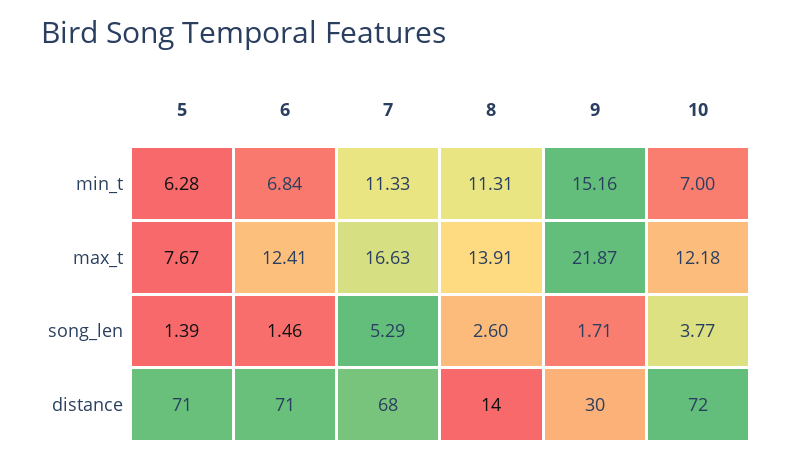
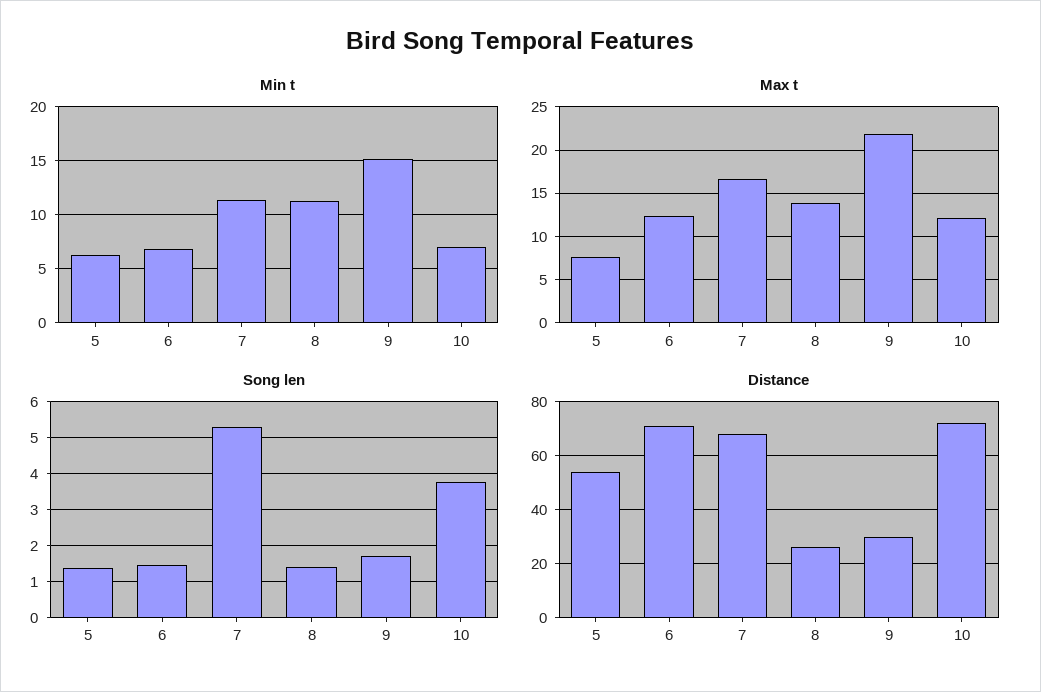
song_len, 8: 2.6 -> 1.4
distance, 5: 71 -> 55
distance, 8: 14 -> 25

